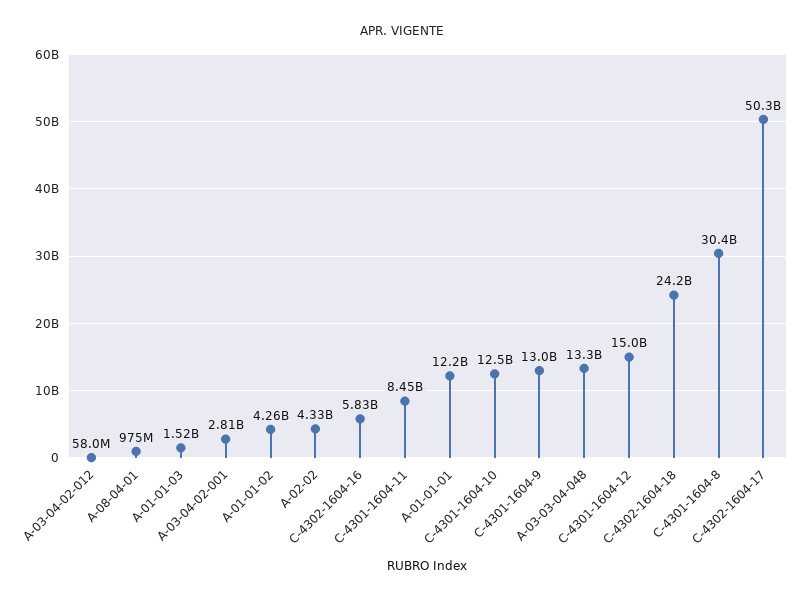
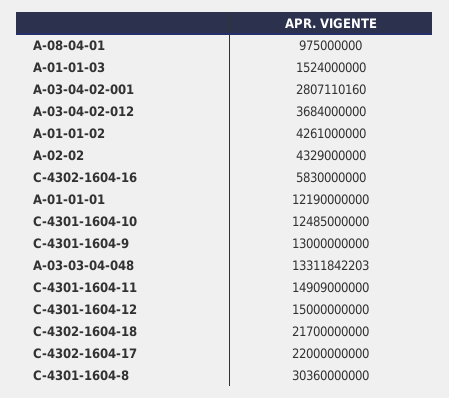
A-03-04-02-012: 58000000 -> 3684000000
C-4301-1604-11: 8450000000 -> 14909000000
C-4302-1604-18: 24200000000 -> 21700000000
C-4302-1604-17: 50300000000 -> 22000000000

